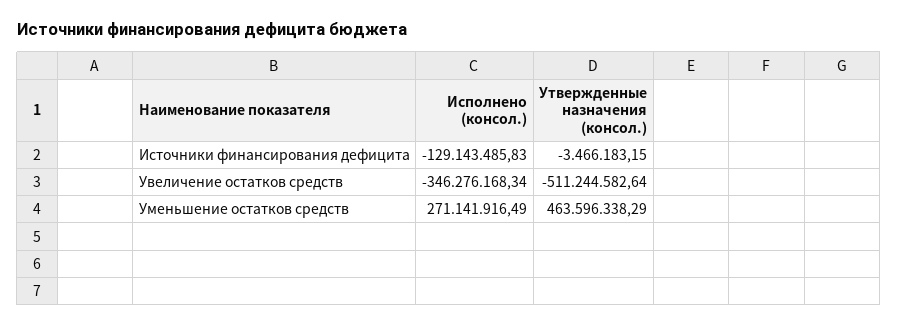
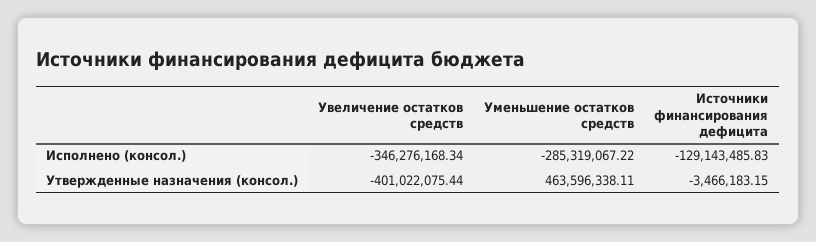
Утвержденные назначения (консол.), Увеличение остатков средств: -511244582.64 -> -401022075.44
Исполнено (консол.), Уменьшение остатков средств: 271141916.49 -> -285319067.22
Утвержденные назначения (консол.), Уменьшение остатков средств: 463596338.29 -> 463596338.11

